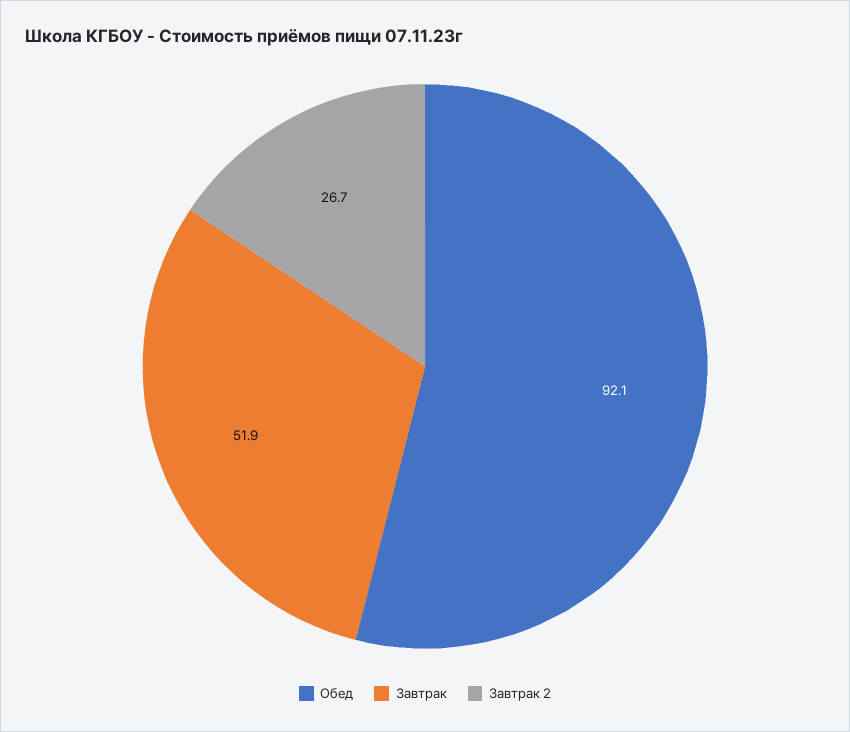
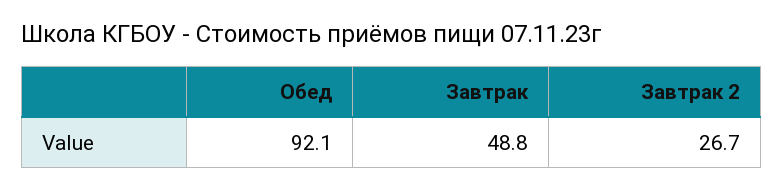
Завтрак: 51.9 -> 48.8

